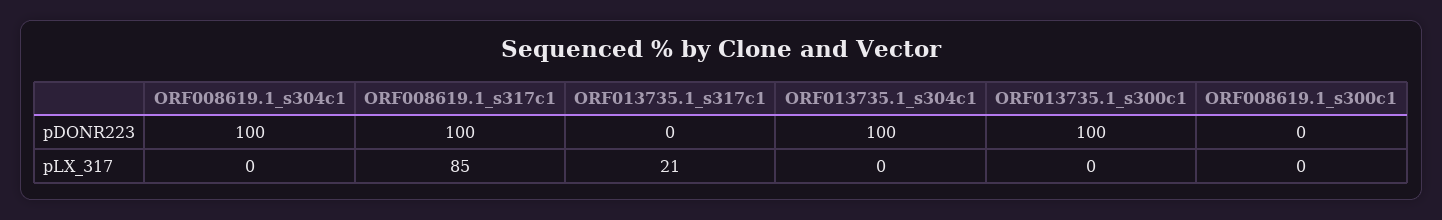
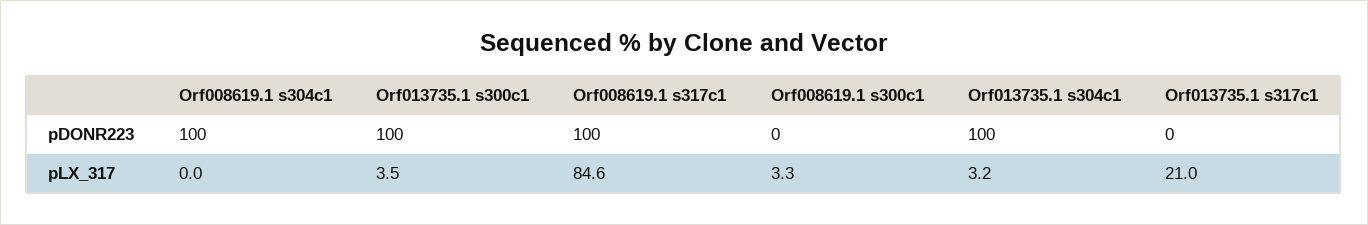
ORF013735.1_s304c1, pLX_317: 0 -> 3.2
ORF013735.1_s300c1, pLX_317: 0 -> 3.5
ORF008619.1_s300c1, pLX_317: 0 -> 3.3

